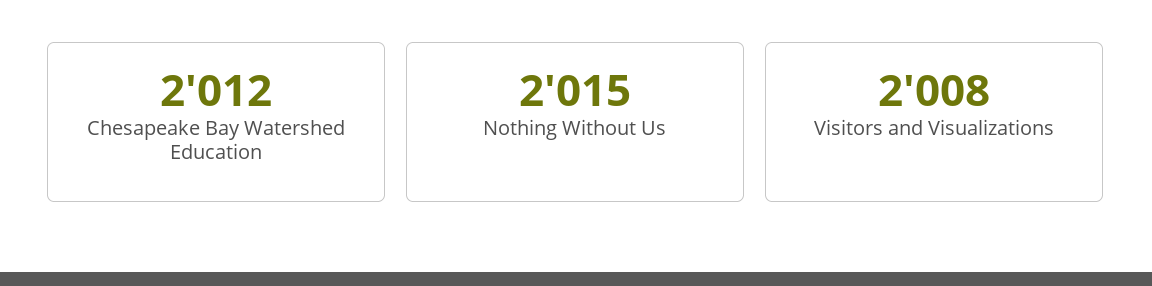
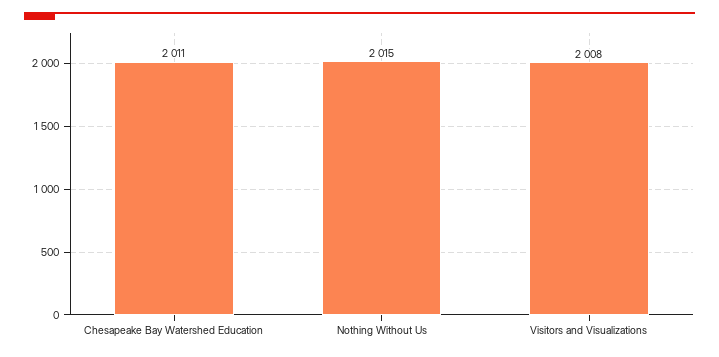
Chesapeake Bay Watershed Education: 2012 -> 2011

